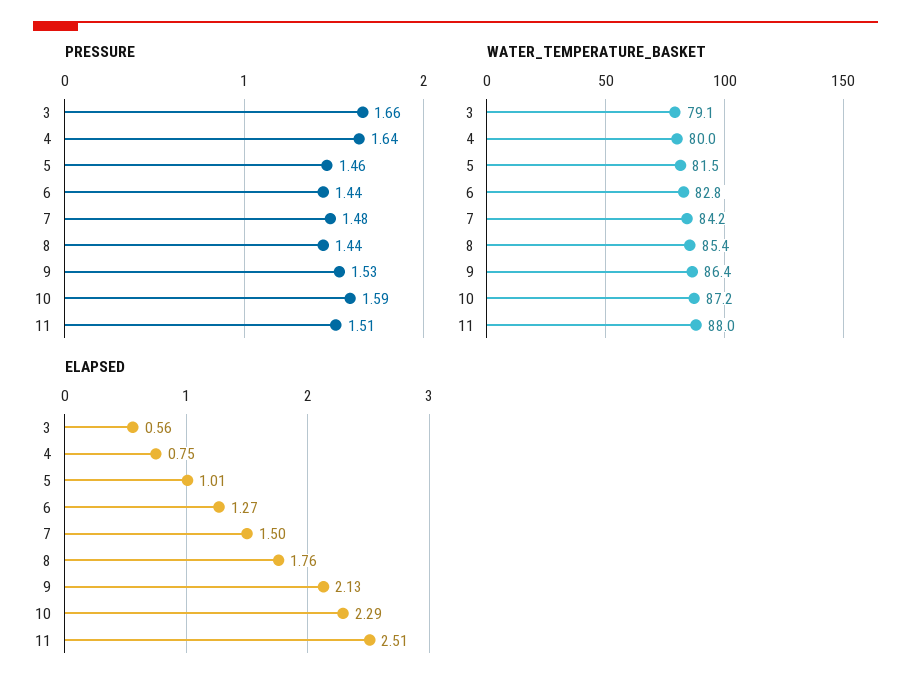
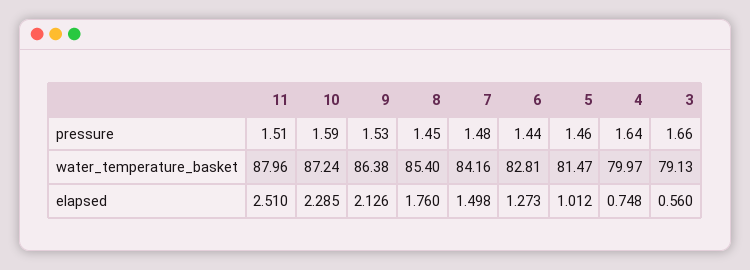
PRESSURE, 8: 1.44 -> 1.45

